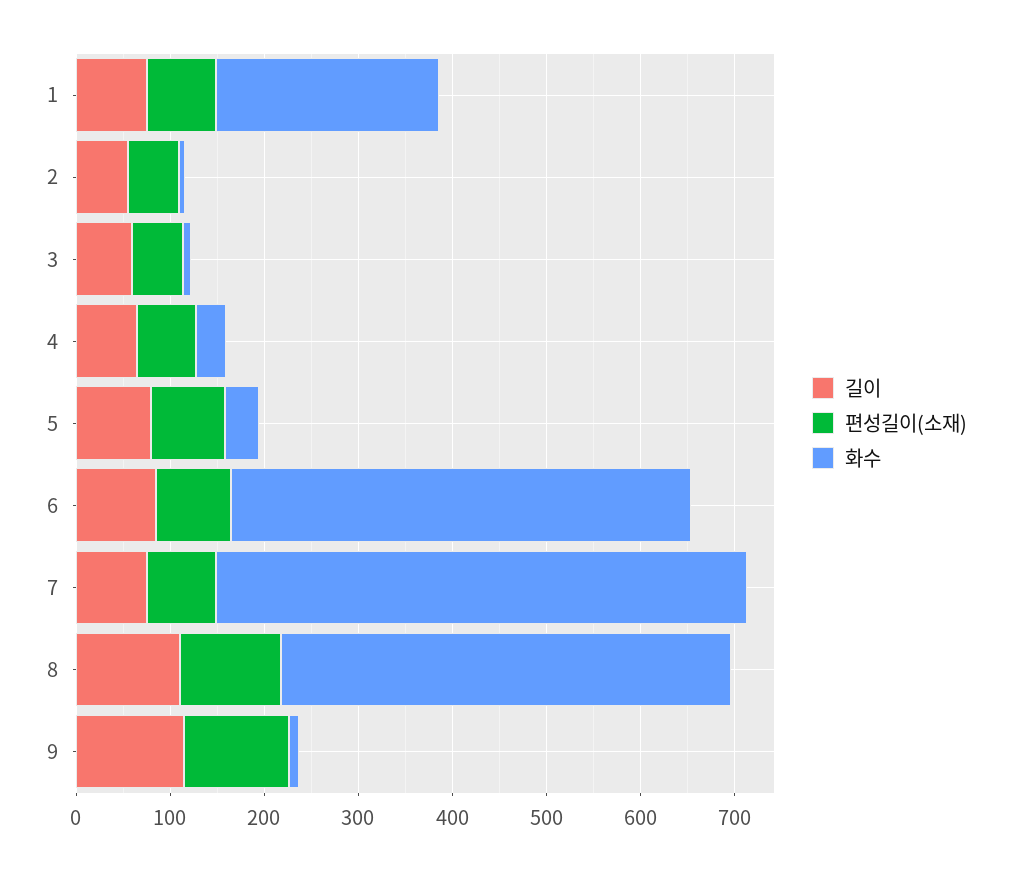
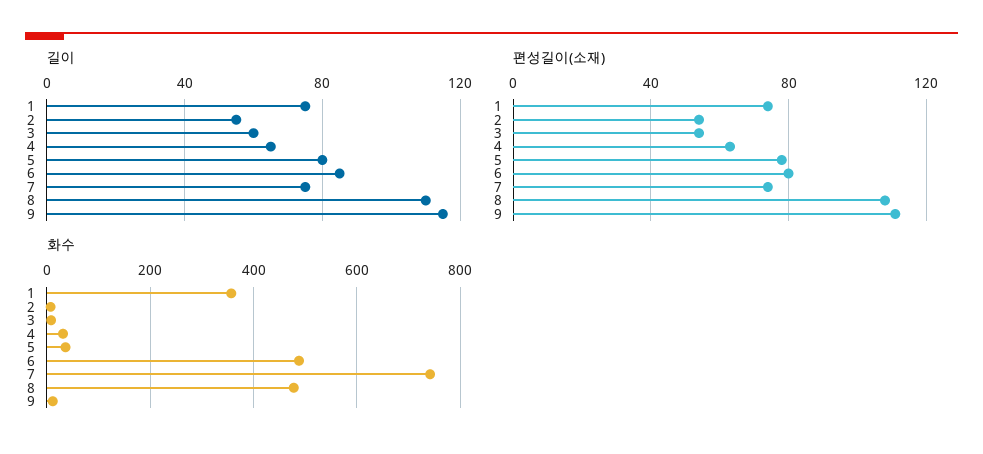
화수, 1: 240 -> 360
화수, 7: 560 -> 740

